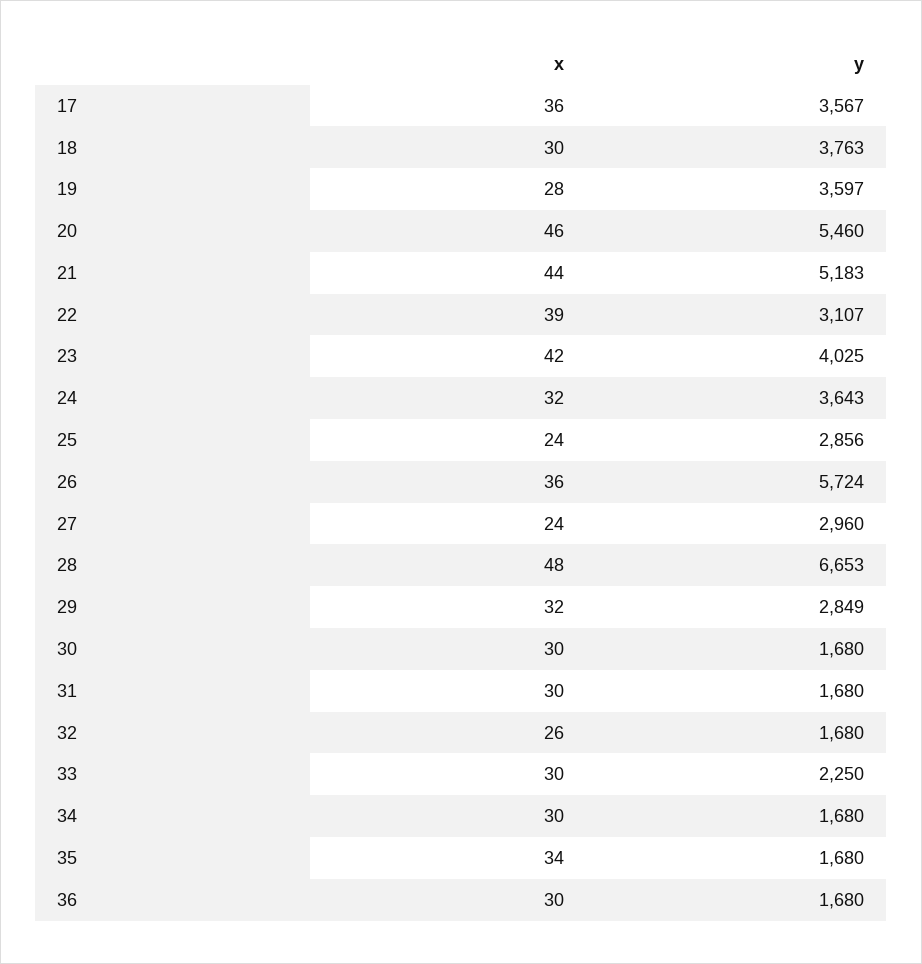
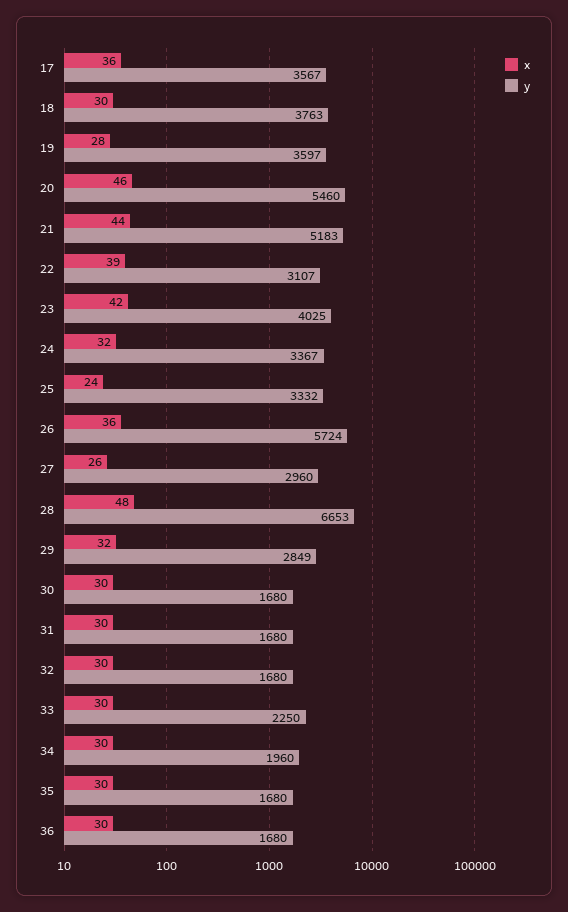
y, 24: 3643 -> 3367
y, 25: 2856 -> 3332
x, 27: 24 -> 26
x, 32: 26 -> 30
y, 34: 1680 -> 1960
x, 35: 34 -> 30

